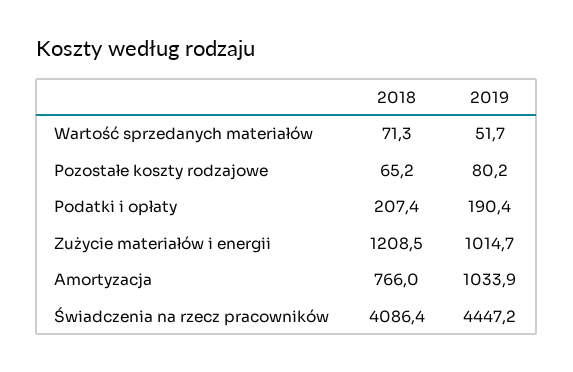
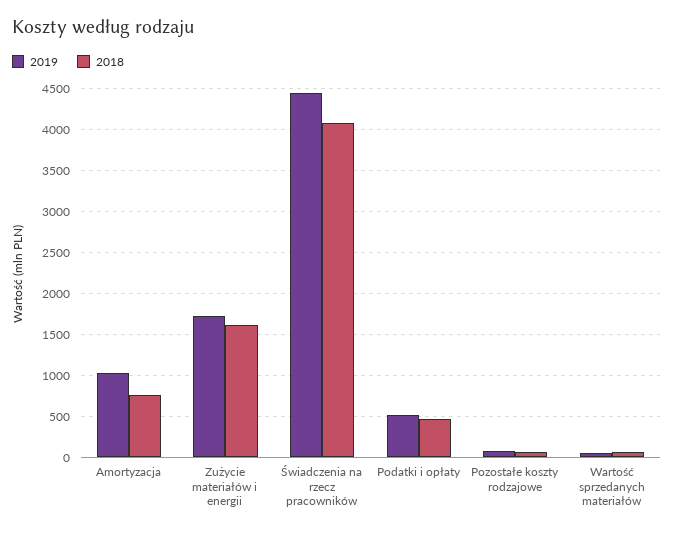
2018, Podatki i opłaty: 207.4 -> 500
2019, Podatki i opłaty: 190.4 -> 500
2018, Zużycie materiałów i energii: 1208.5 -> 1600
2019, Zużycie materiałów i energii: 1014.7 -> 1700

